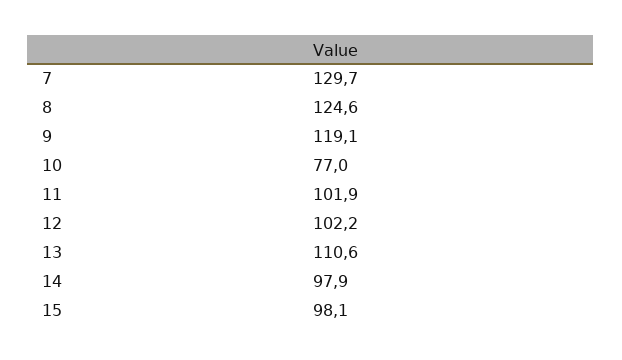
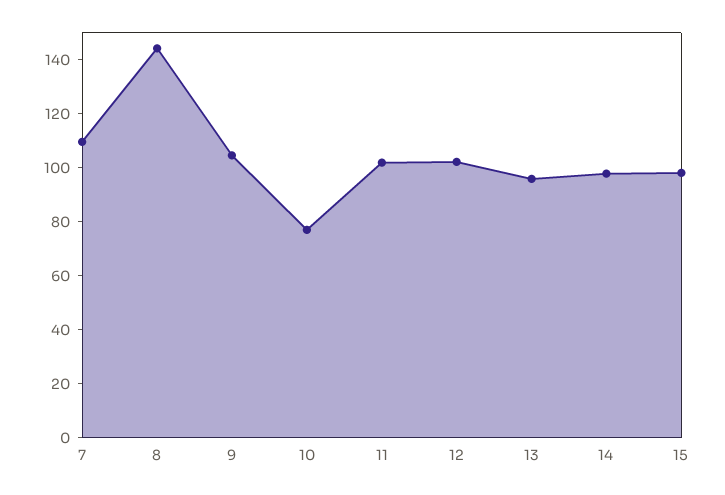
7: 129.7 -> 110
8: 124.6 -> 145
9: 119.1 -> 105
13: 110.6 -> 95

